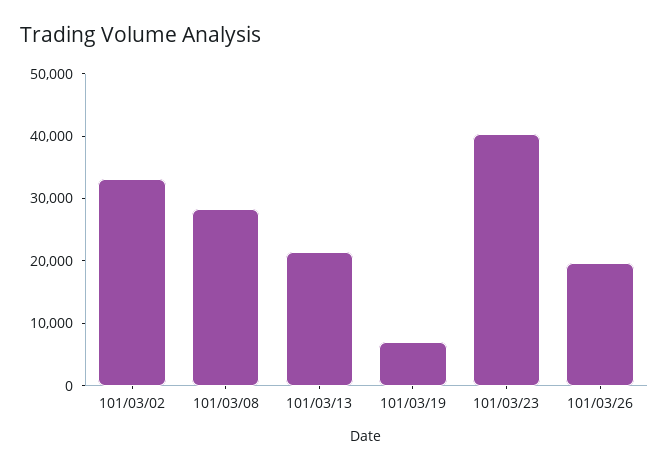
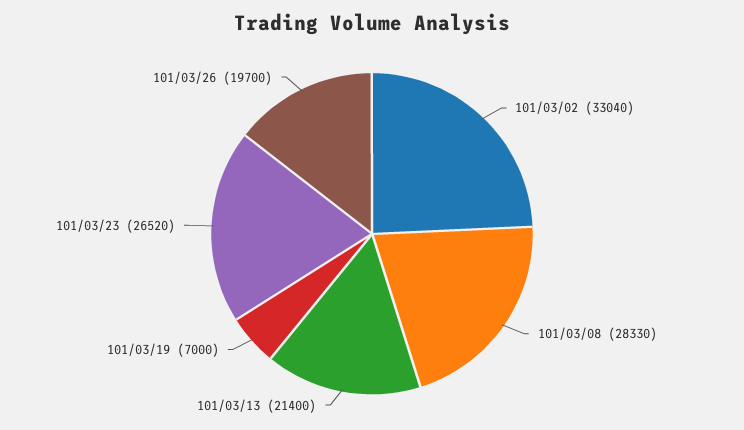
101/03/23: 40000 -> 26520

